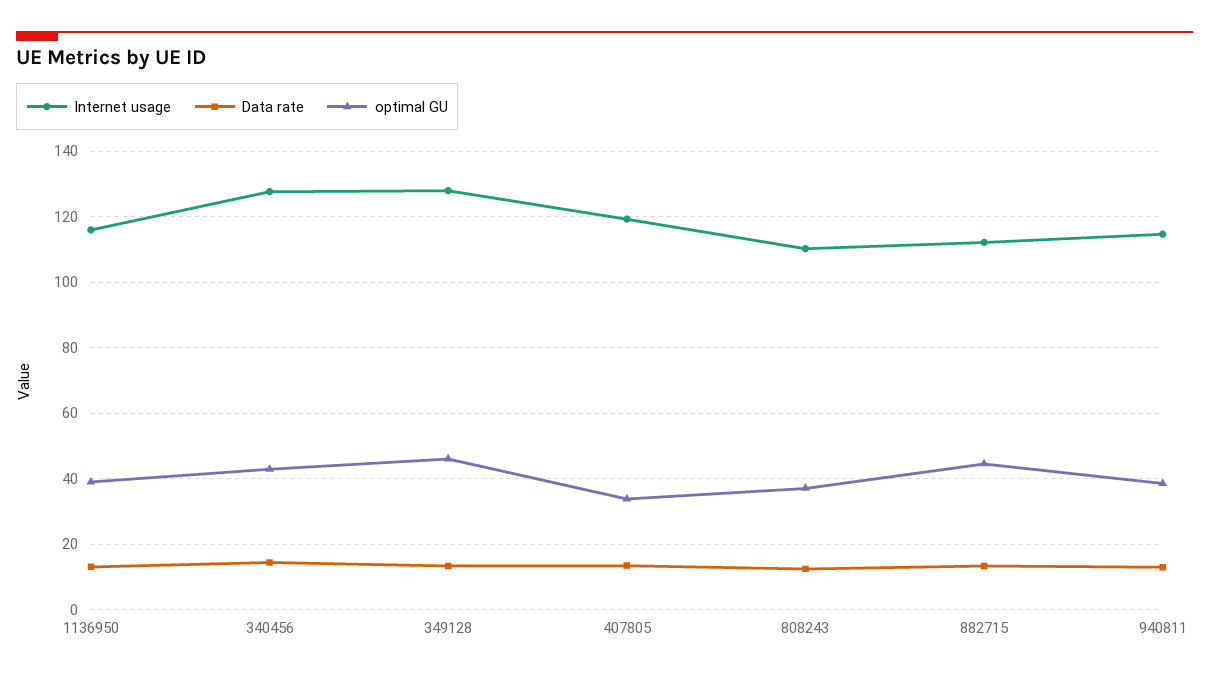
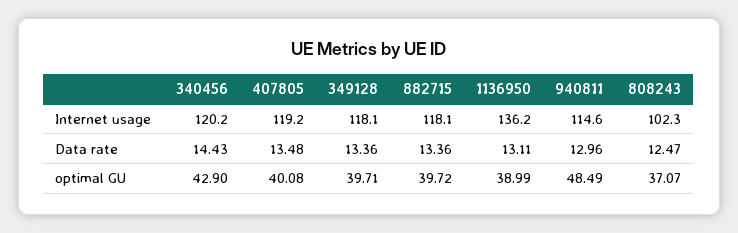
Internet usage, 1136950: 116 -> 136.2
Internet usage, 340456: 128 -> 120.2
Internet usage, 349128: 128 -> 118.1
optimal GU, 349128: 46 -> 39.71
optimal GU, 407805: 34 -> 40.08
Internet usage, 808243: 110 -> 102.3
Internet usage, 882715: 112 -> 118.1
optimal GU, 882715: 44 -> 39.72
optimal GU, 940811: 38 -> 48.49

